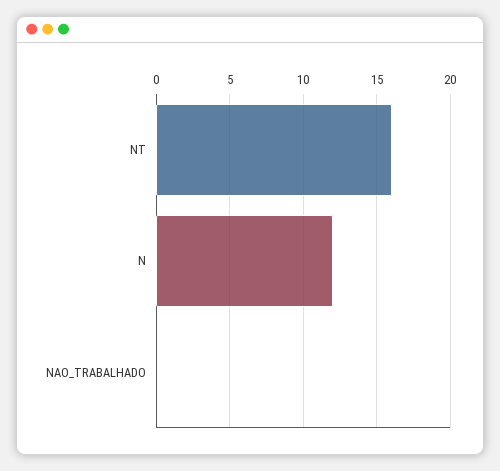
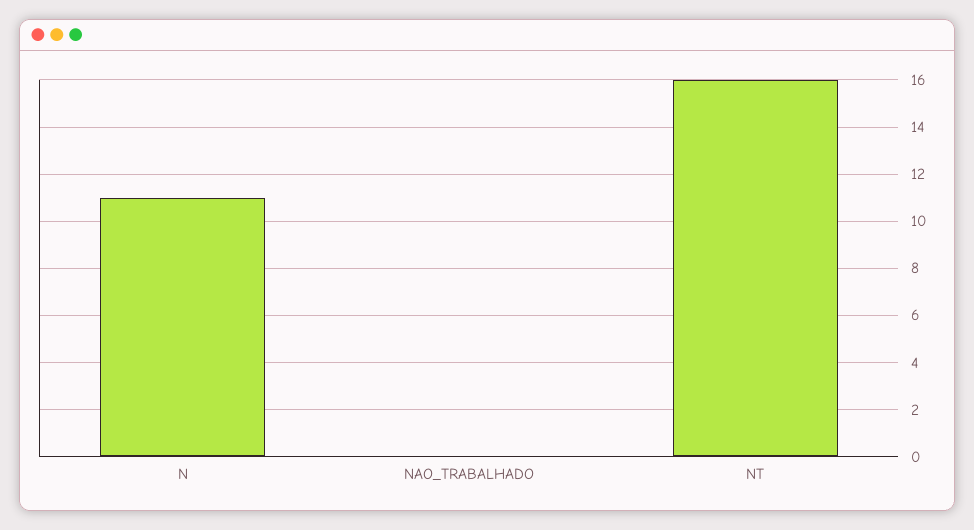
N: 12 -> 11

